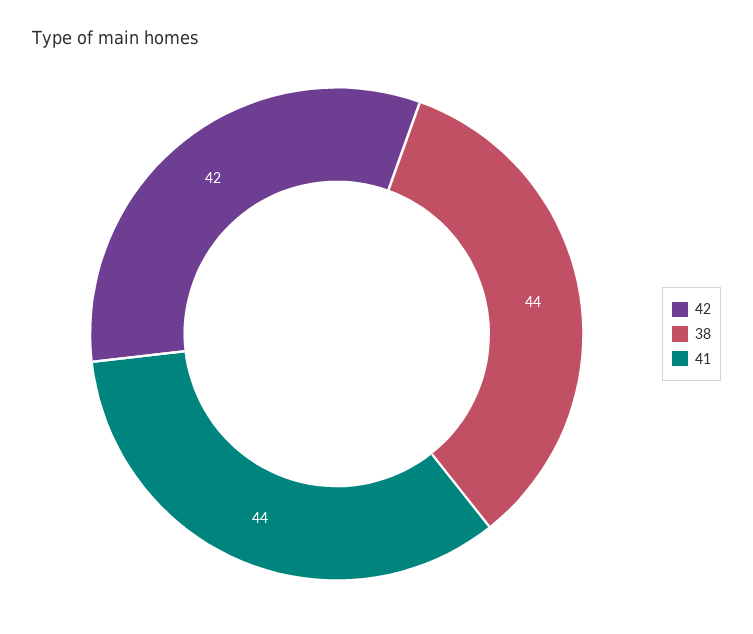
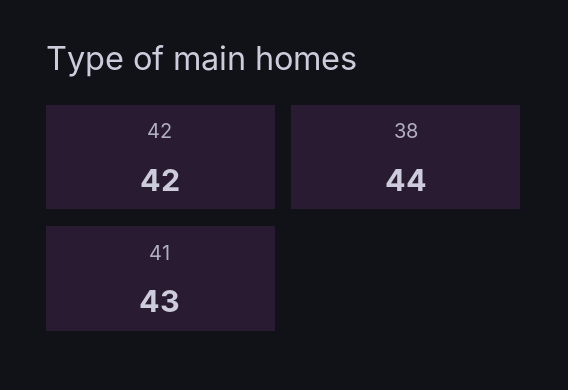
41: 44 -> 43

